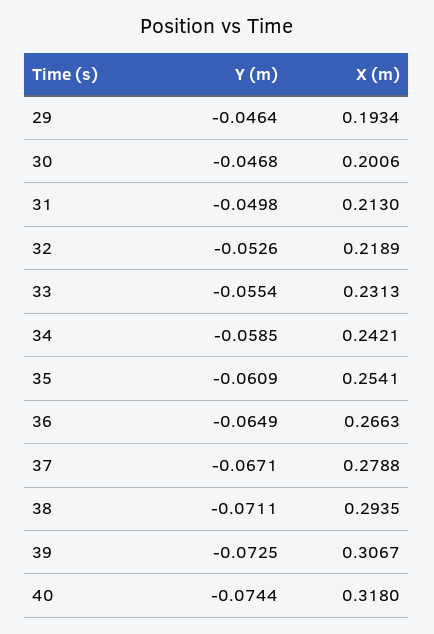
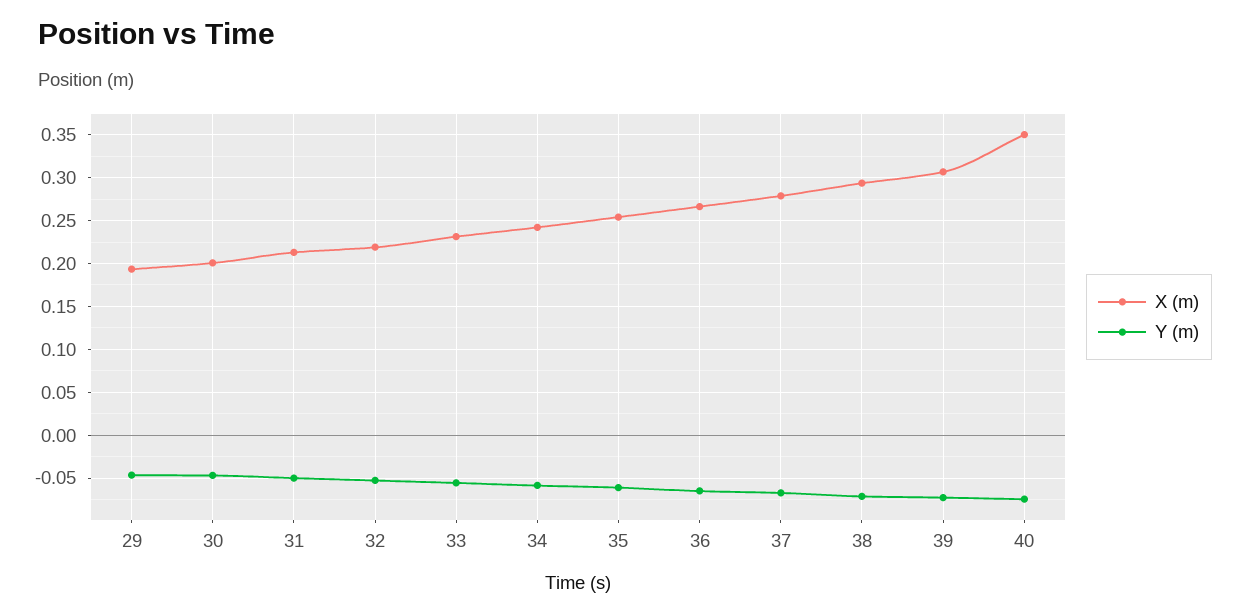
X (m), 40: 0.318 -> 0.35

